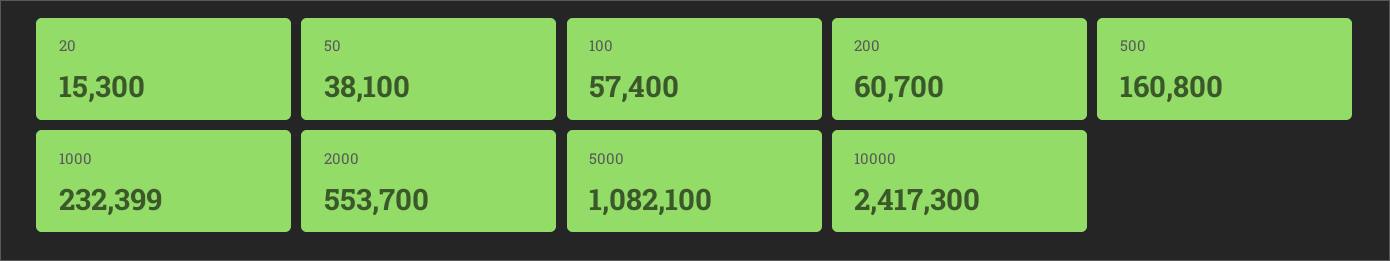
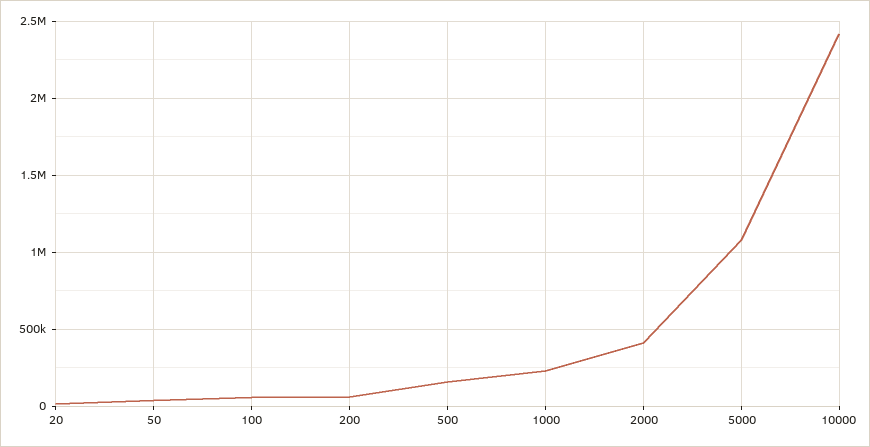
2000: 553700 -> 400000

